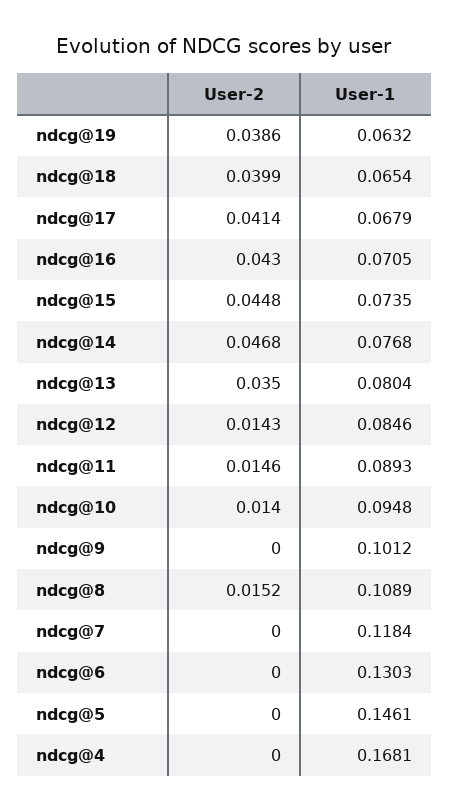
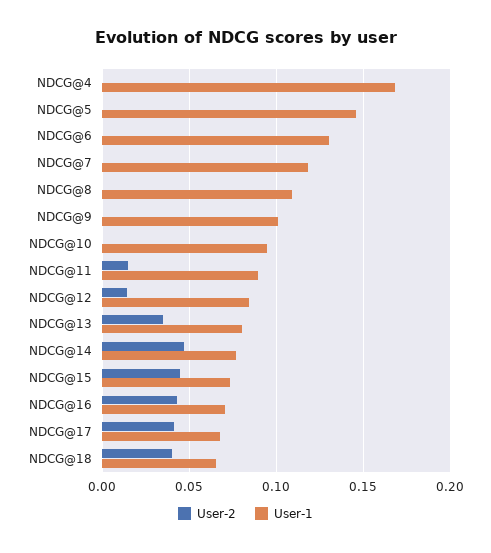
User-2, ndcg@19: 0.0386 -> none
User-1, ndcg@19: 0.0632 -> none
User-2, ndcg@10: 0.014 -> 0
User-2, ndcg@8: 0.0152 -> 0

